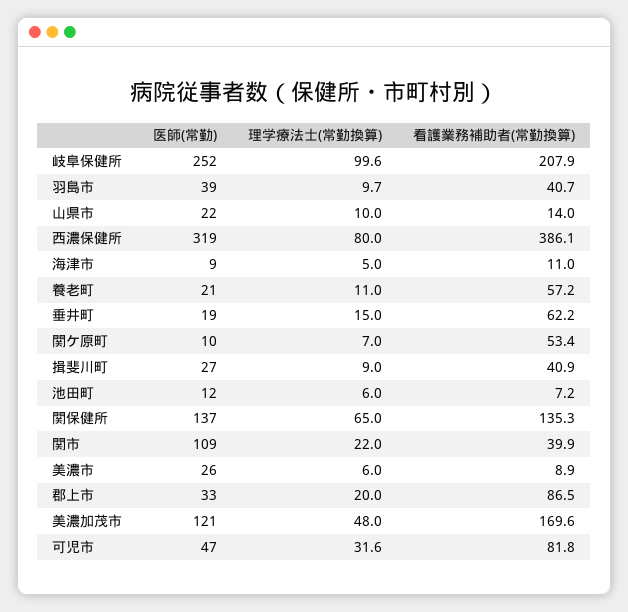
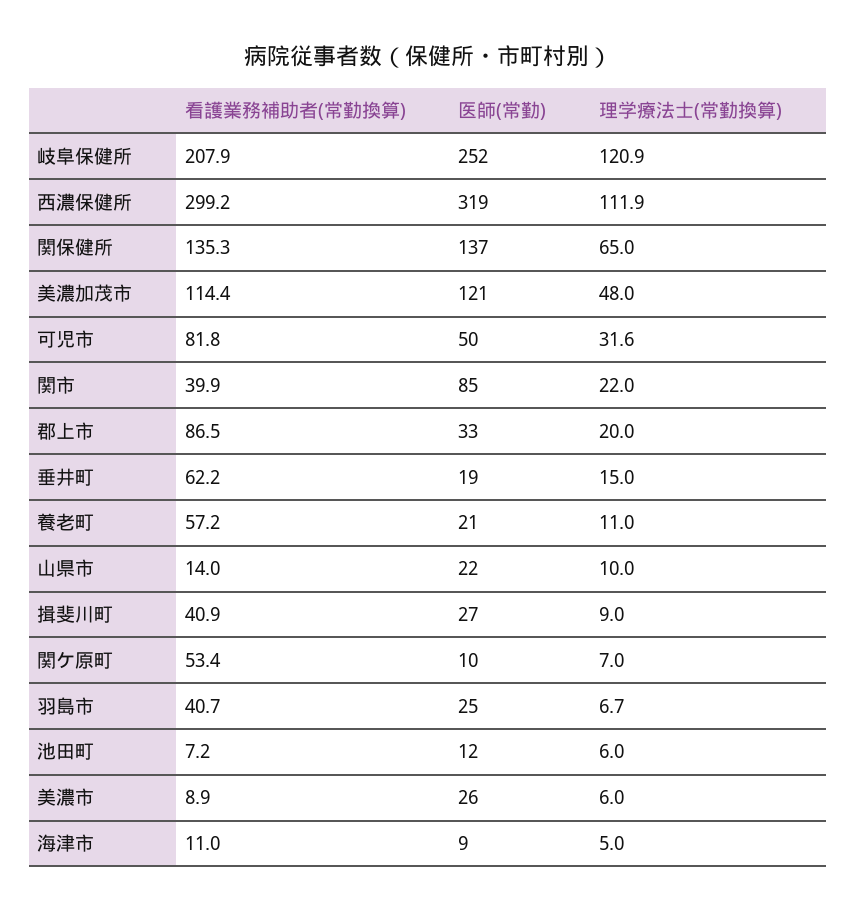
理学療法士(常勤換算), 岐阜保健所: 99.6 -> 120.9
医師(常勤), 羽島市: 39 -> 25
理学療法士(常勤換算), 羽島市: 9.7 -> 6.7
理学療法士(常勤換算), 西濃保健所: 80 -> 111.9
看護業務補助者(常勤換算), 西濃保健所: 386.1 -> 299.2
医師(常勤), 関市: 109 -> 85
看護業務補助者(常勤換算), 美濃加茂市: 169.6 -> 114.4
医師(常勤), 可児市: 47 -> 50

